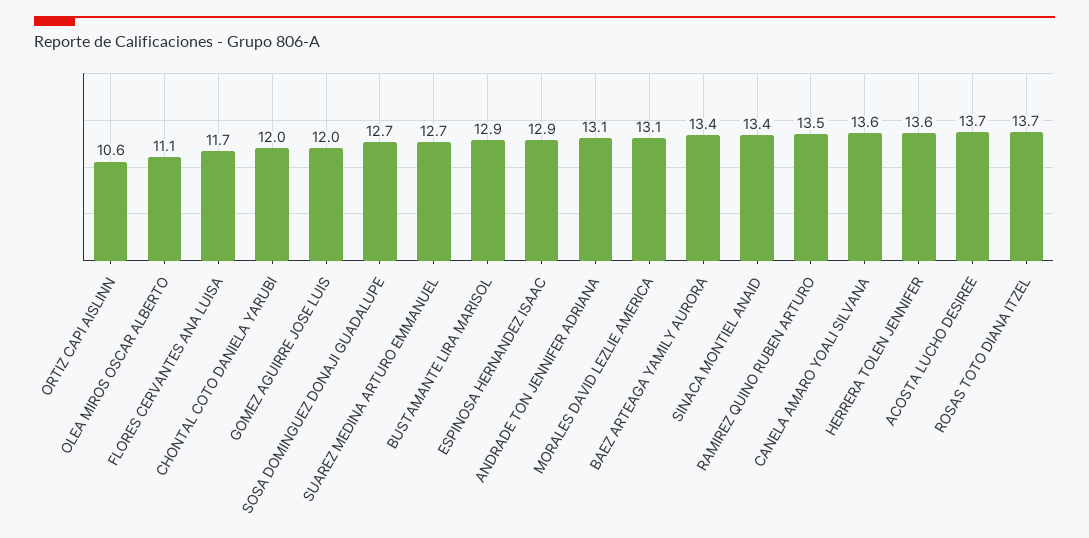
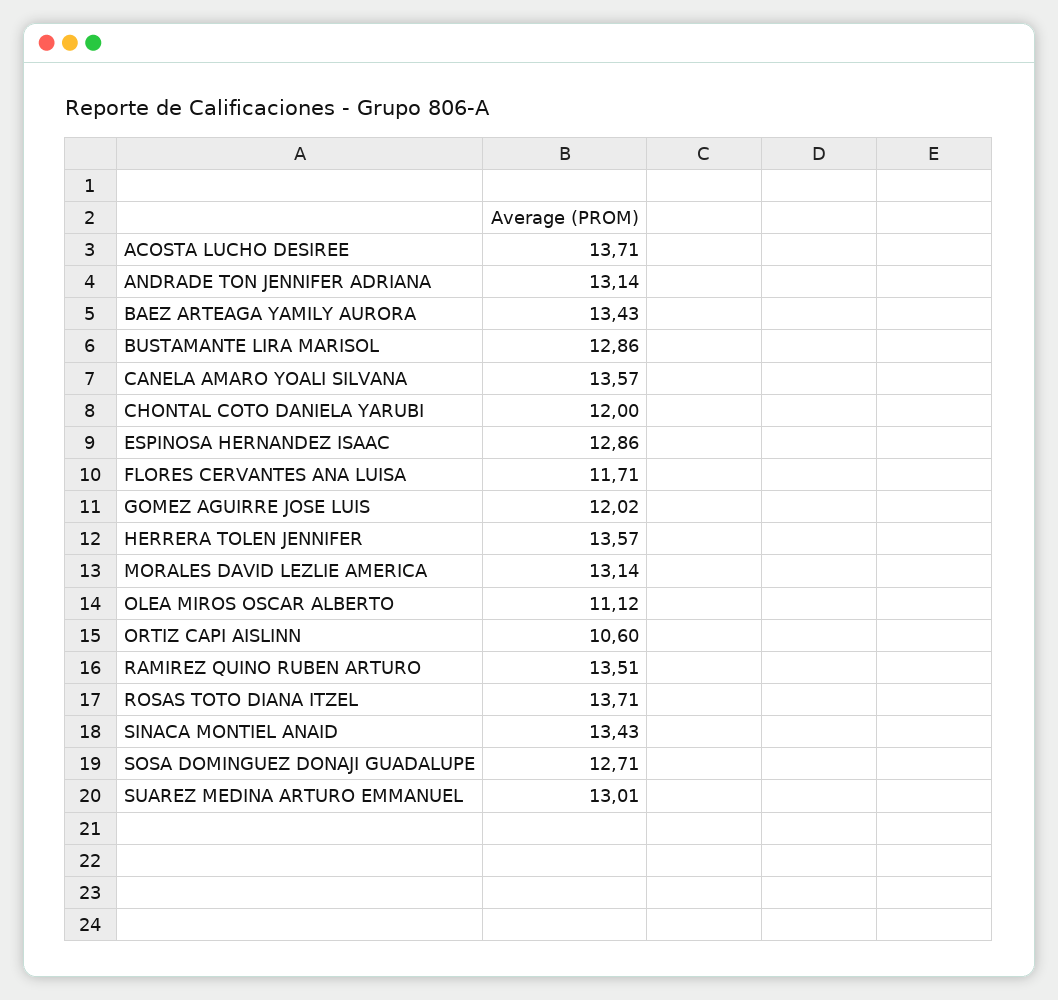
SUAREZ MEDINA ARTURO EMMANUEL: 12.7 -> 13.01

